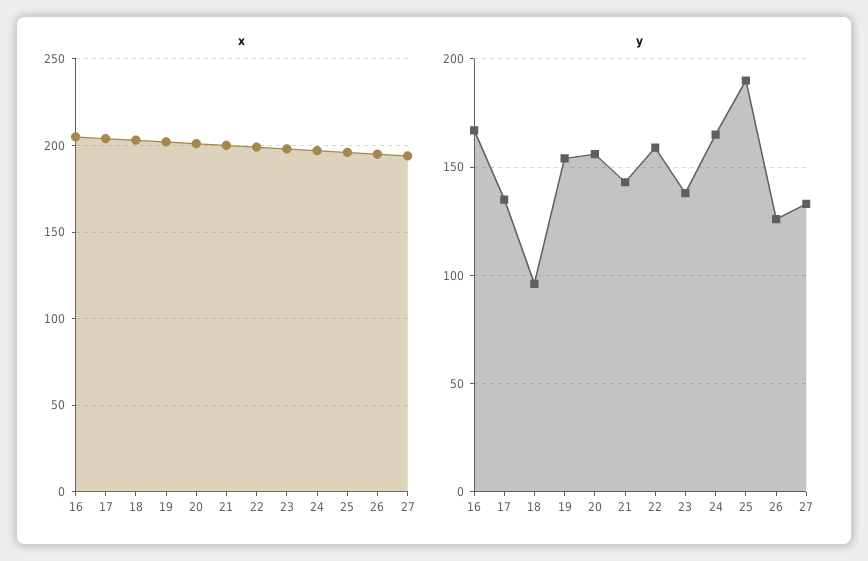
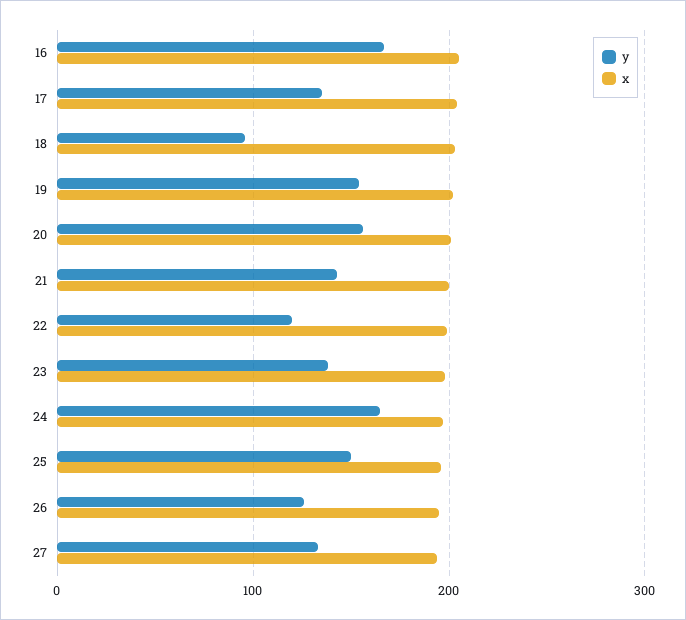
y, 22: 160 -> 120
y, 25: 190 -> 150

